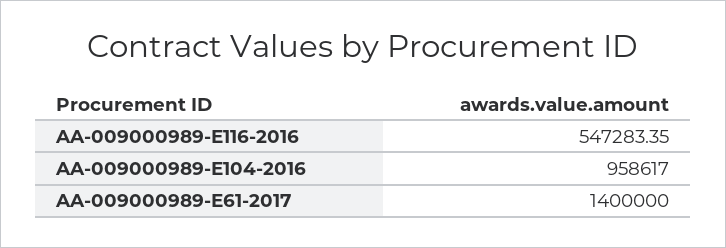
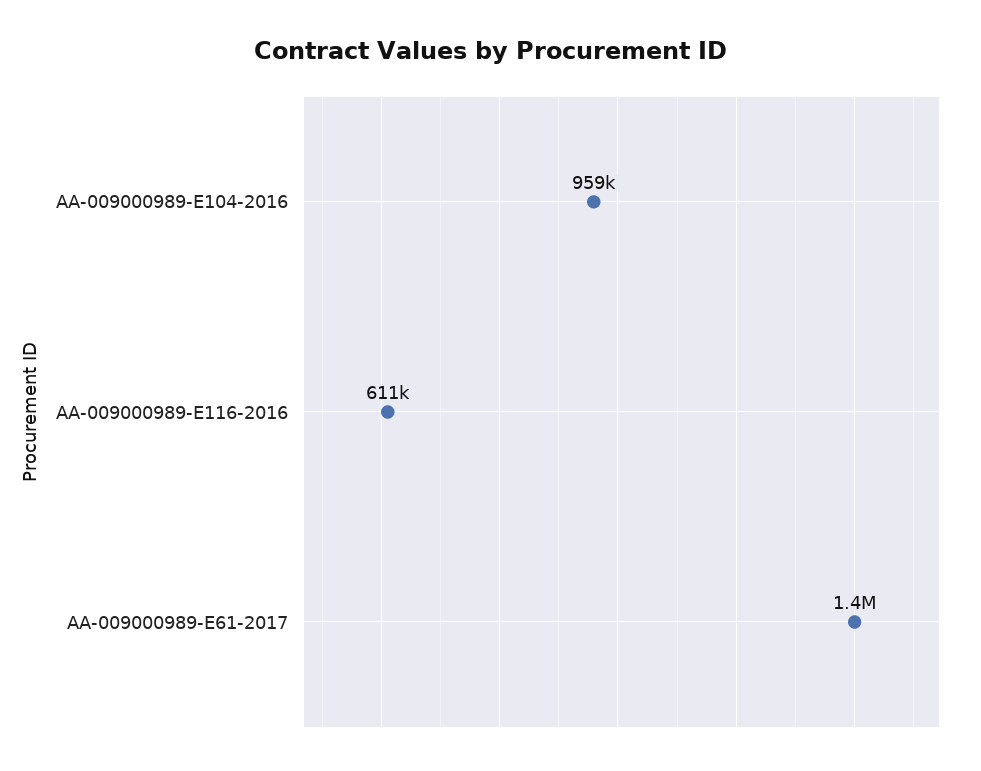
AA-009000989-E116-2016: 547283.35 -> 611000

